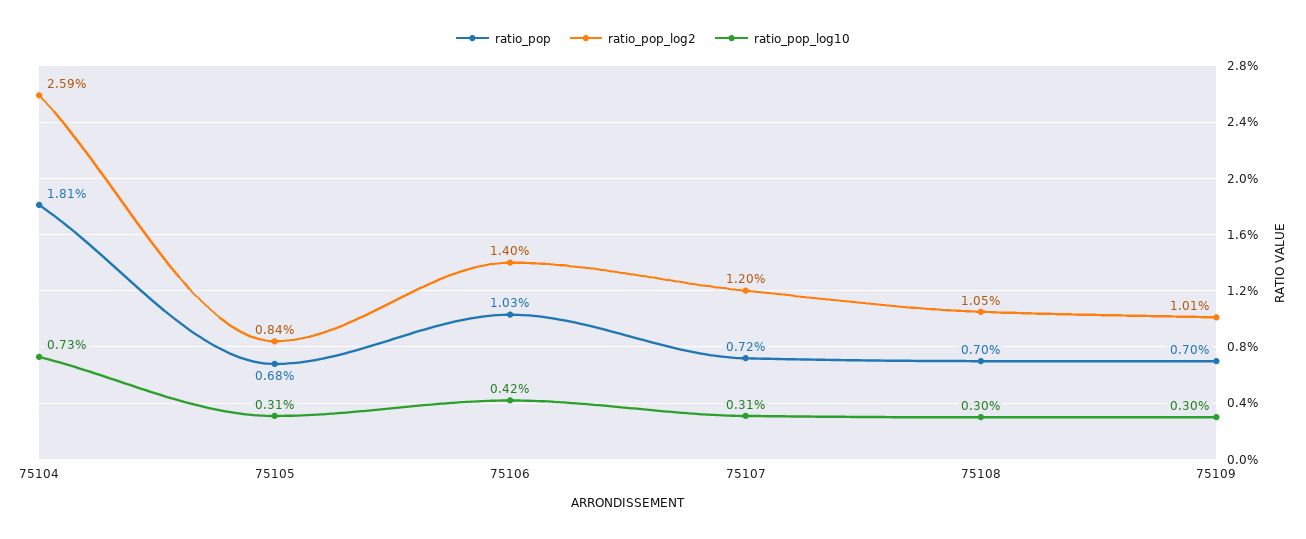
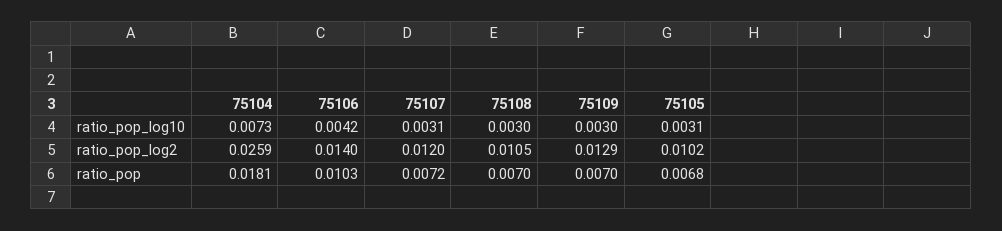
ratio_pop_log2, 75105: 0.0084 -> 0.0102
ratio_pop_log2, 75109: 0.0101 -> 0.0129

